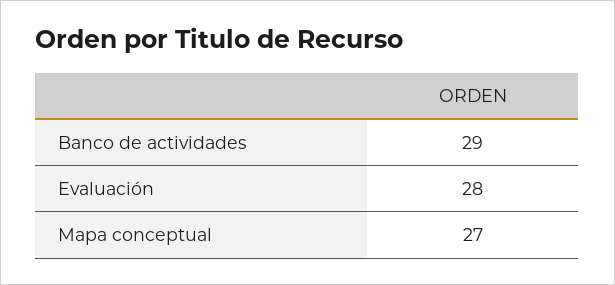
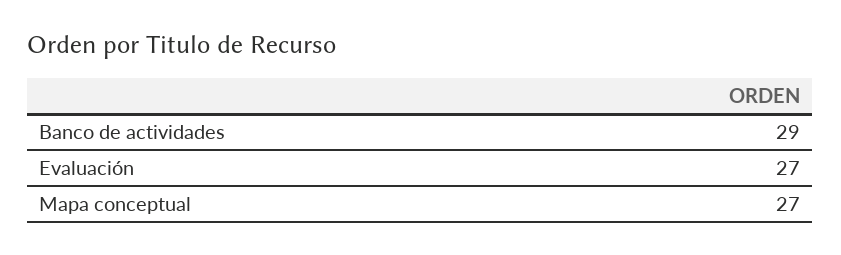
Evaluación: 28 -> 27

